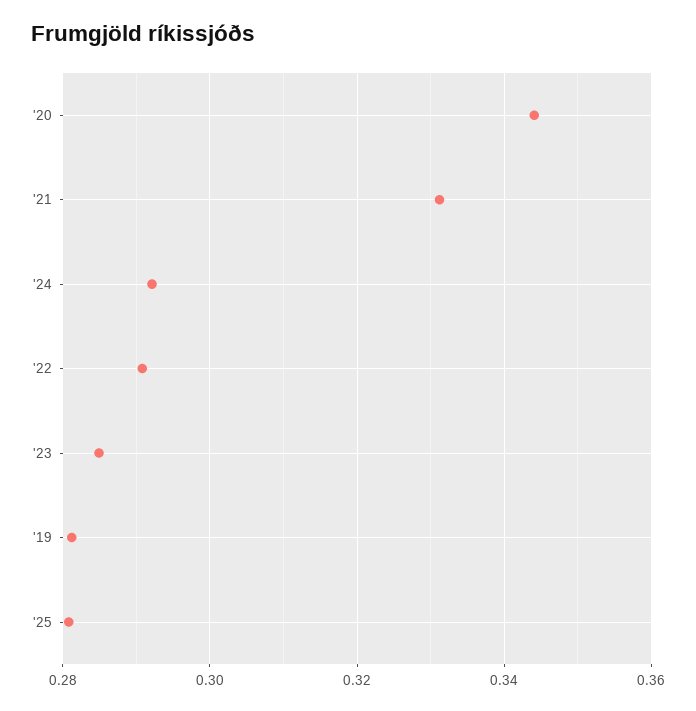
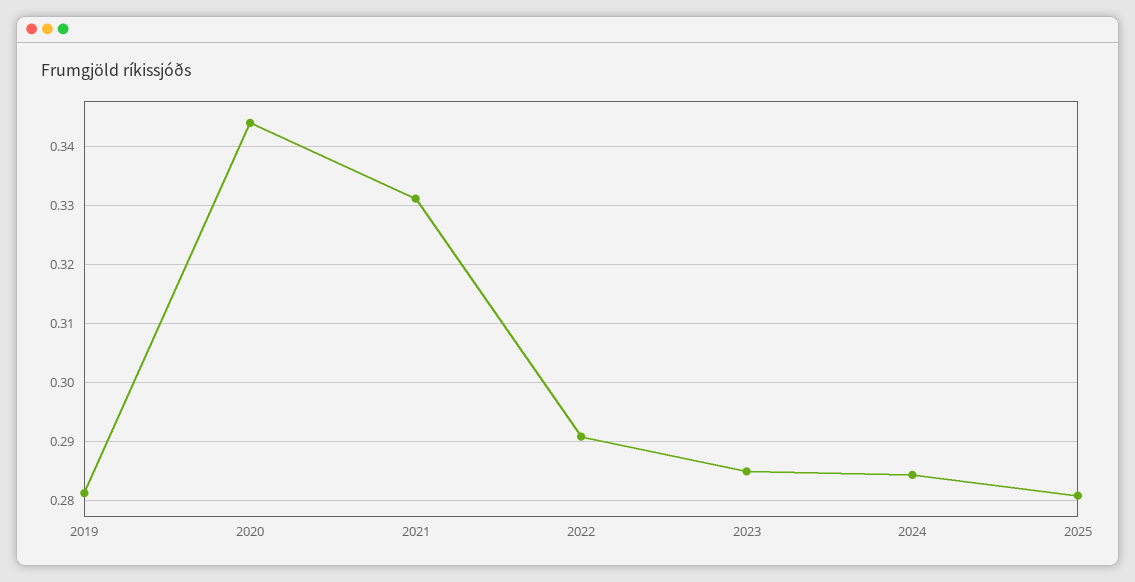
'24: 0.292 -> 0.284

